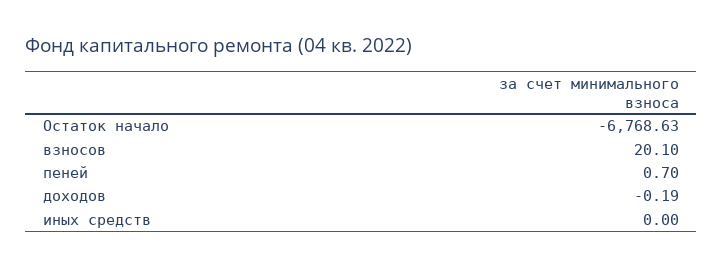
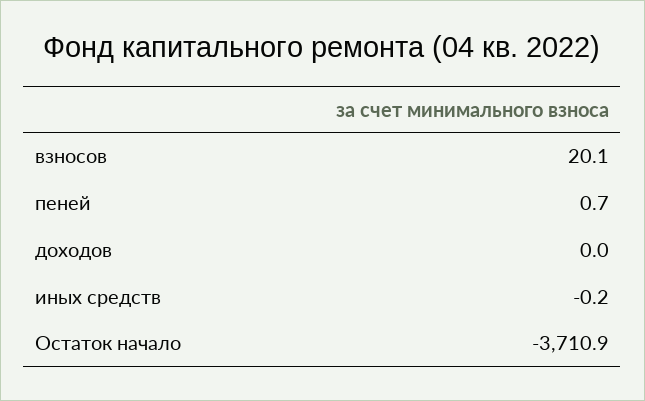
Остаток начало: -6768.63 -> -3710.9
доходов: -0.19 -> 0
иных средств: 0 -> -0.2

